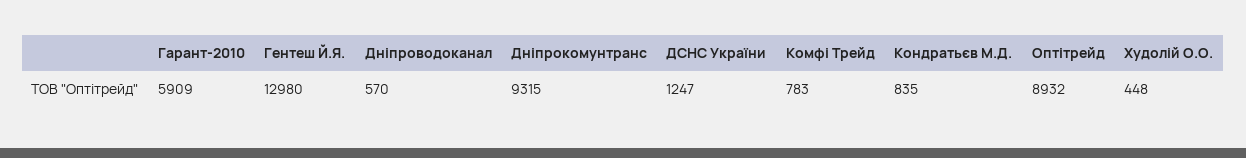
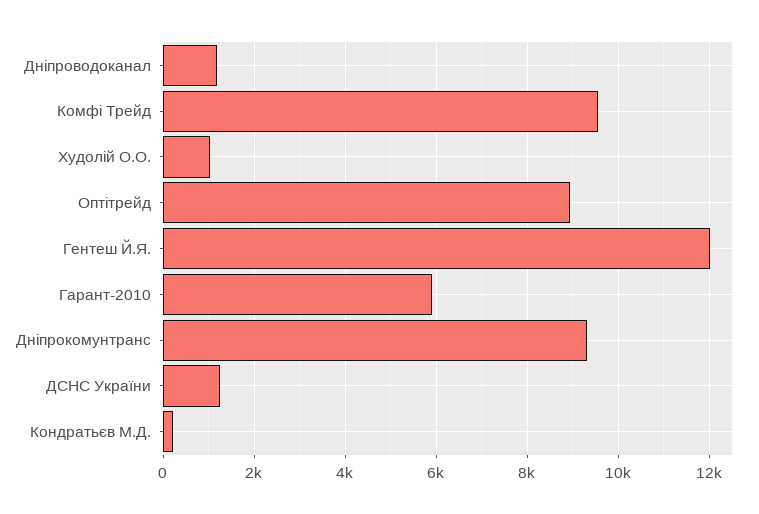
Гентеш Й.Я.: 12980 -> 12000
Дніпроводоканал: 570 -> 1200
Комфі Трейд: 783 -> 9600
Кондратьєв М.Д.: 835 -> 200
Худолій О.О.: 448 -> 1000

